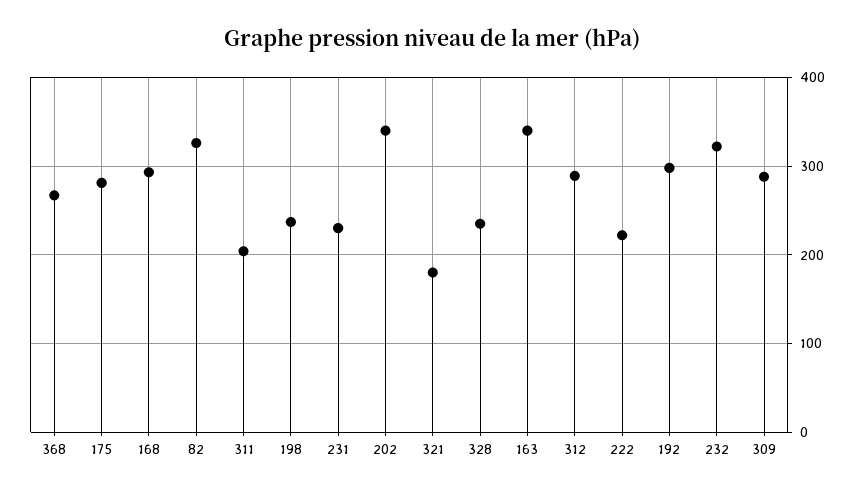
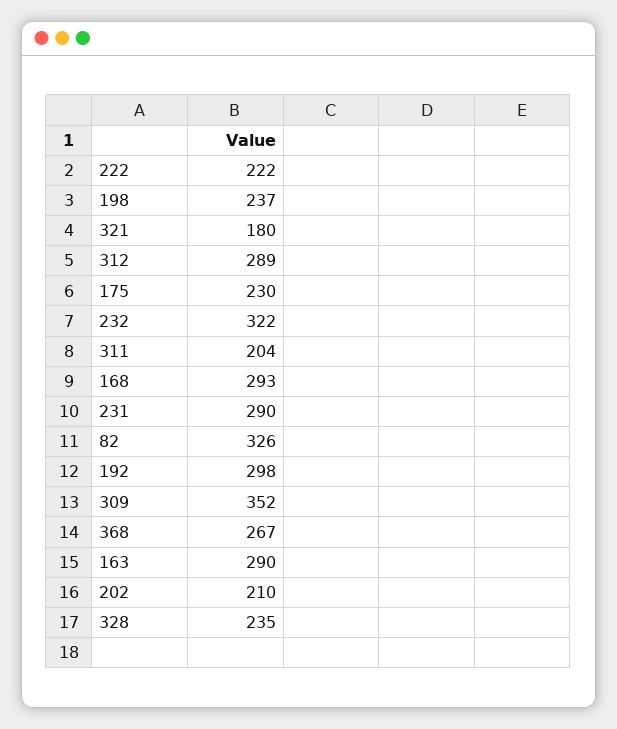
175: 280 -> 230
231: 230 -> 290
202: 340 -> 210
163: 340 -> 290
309: 290 -> 352

